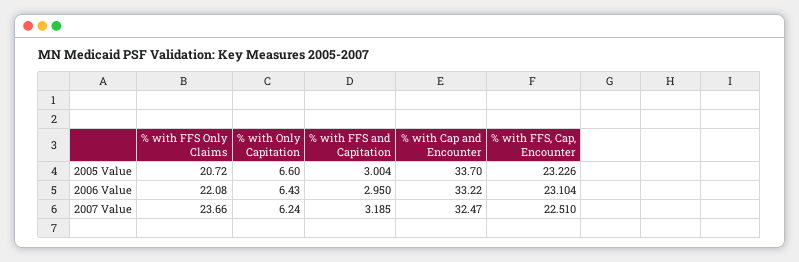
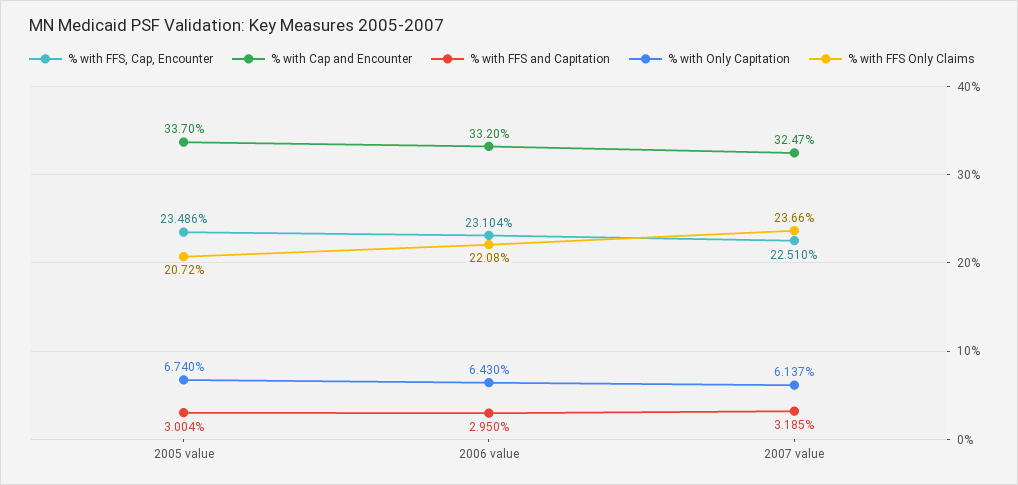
% with Only Capitation, 2005 Value: 6.6 -> 6.74
% with FFS, Cap, Encounter, 2005 Value: 23.226 -> 23.486
% with Cap and Encounter, 2006 Value: 33.22 -> 33.2
% with Only Capitation, 2007 Value: 6.24 -> 6.137

